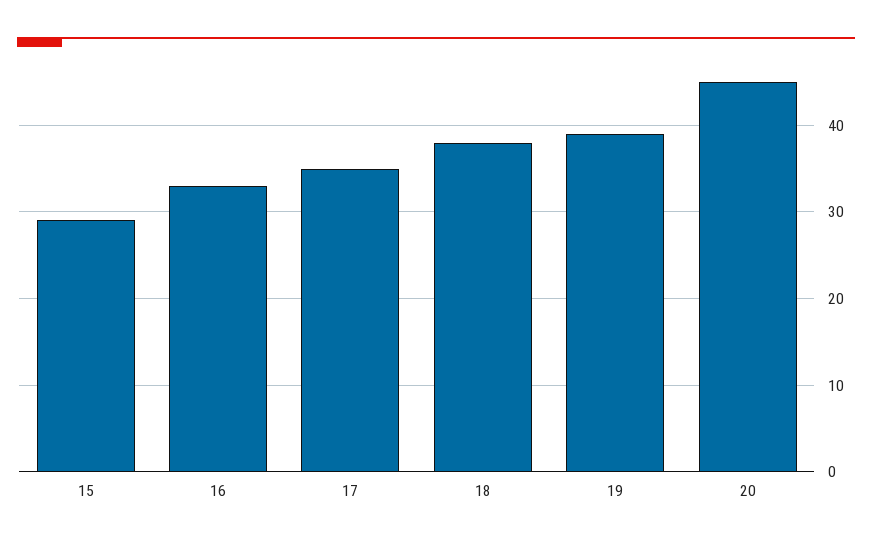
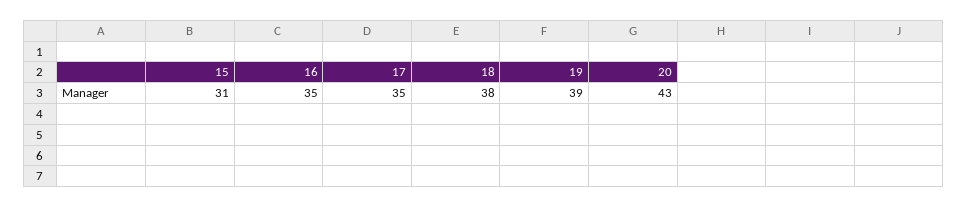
15: 29 -> 31
16: 33 -> 35
20: 45 -> 43

